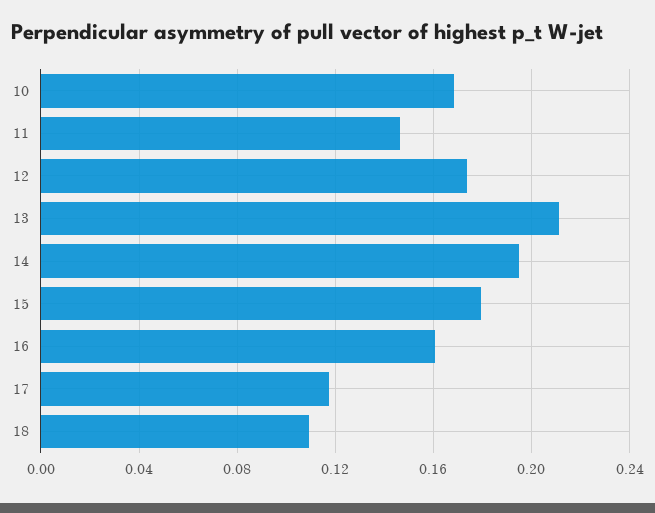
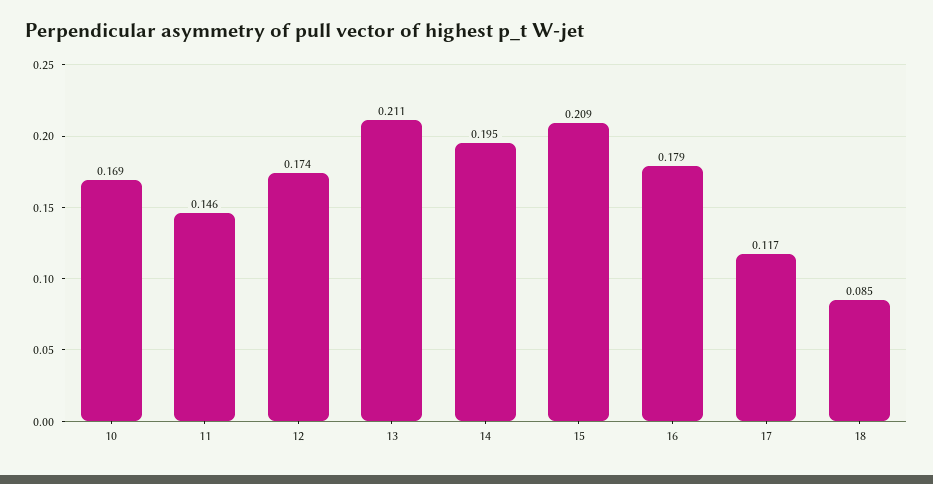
15: 0.18 -> 0.209
16: 0.16 -> 0.179
18: 0.11 -> 0.085

